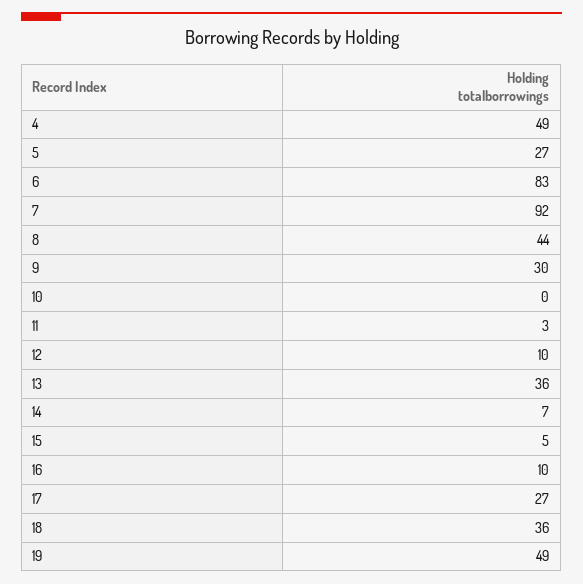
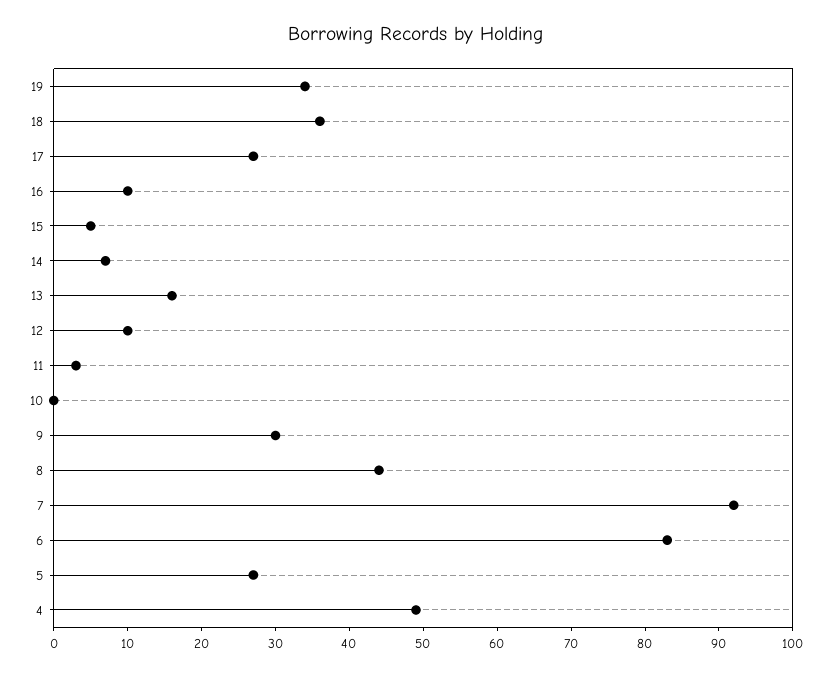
13: 36 -> 15
19: 49 -> 35

